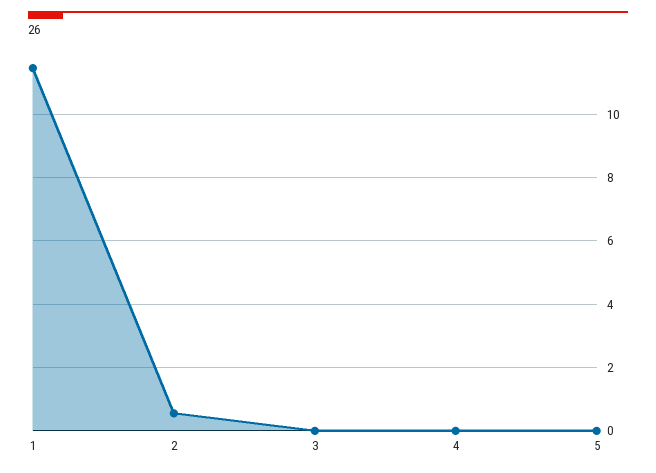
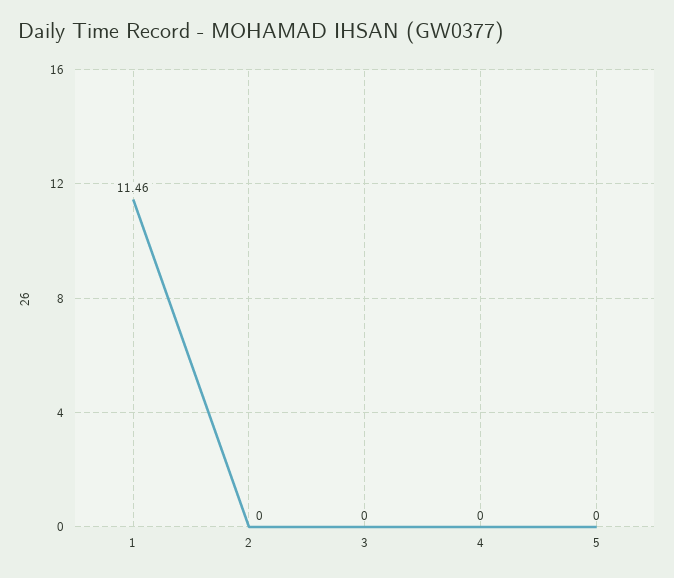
2: 0.6 -> 0

